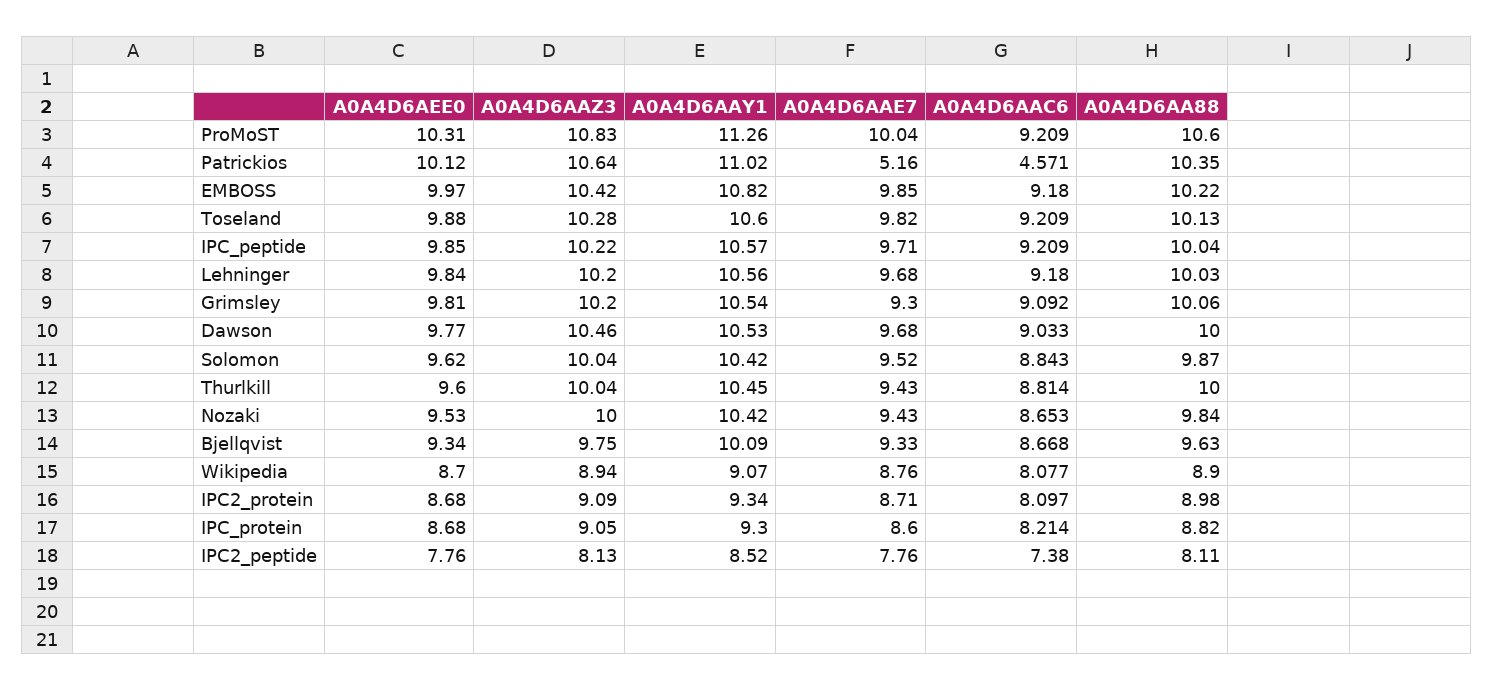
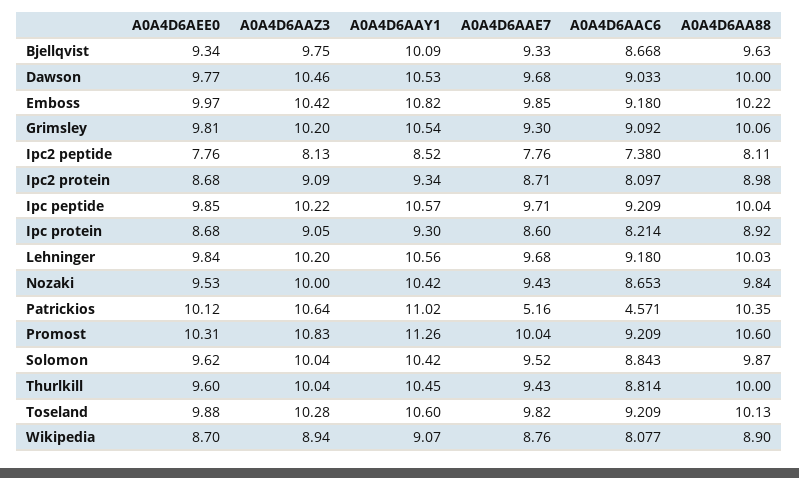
A0A4D6AA88, IPC_protein: 8.82 -> 8.92

